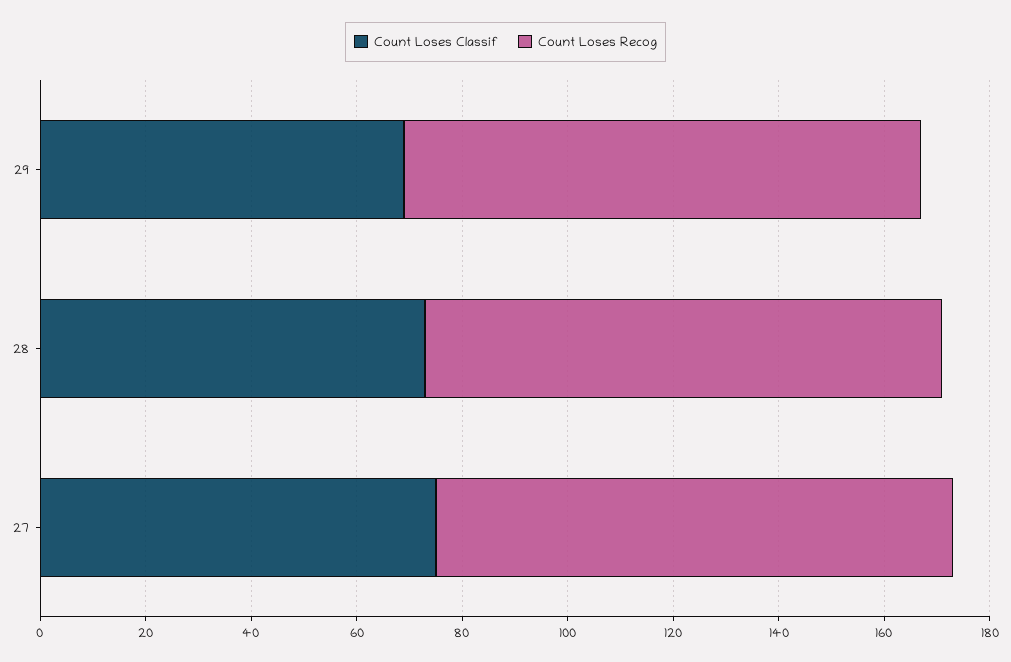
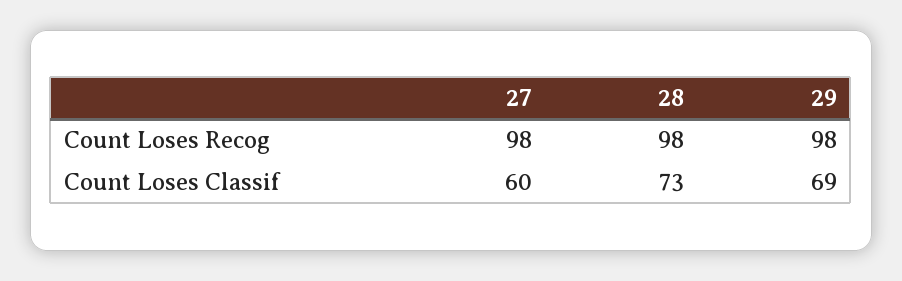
Count Loses Classif, 27: 75 -> 60

